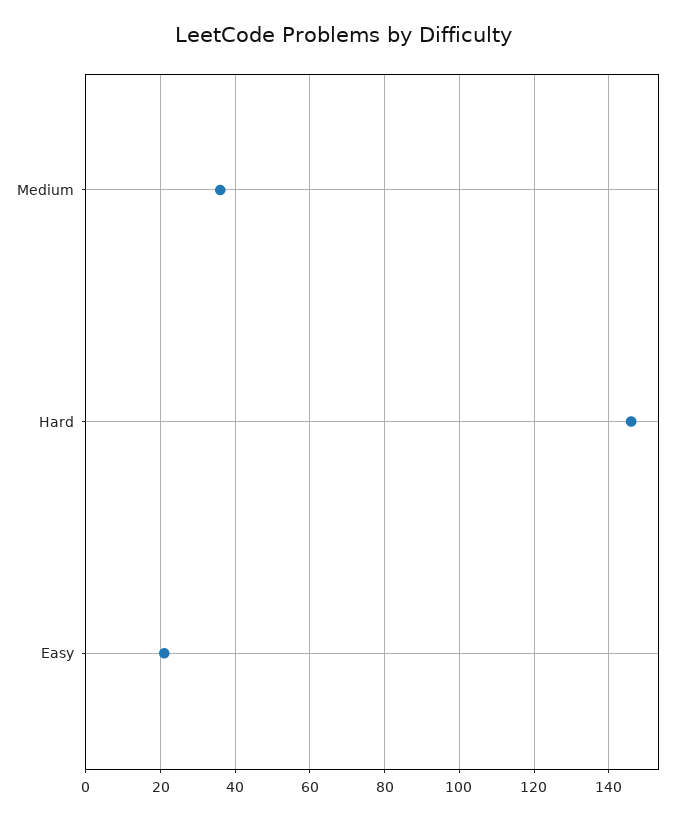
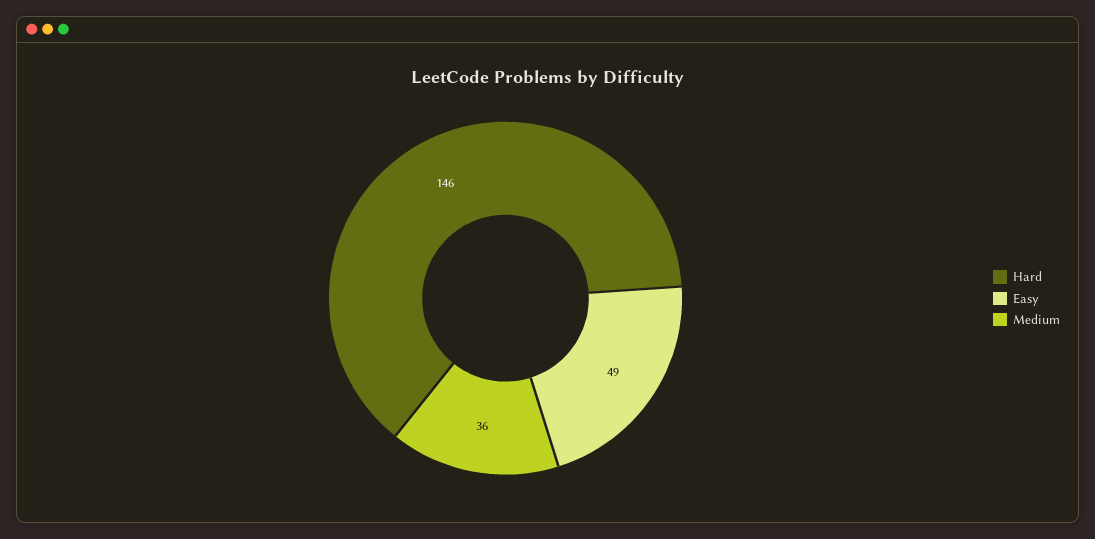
Easy: 20 -> 49

